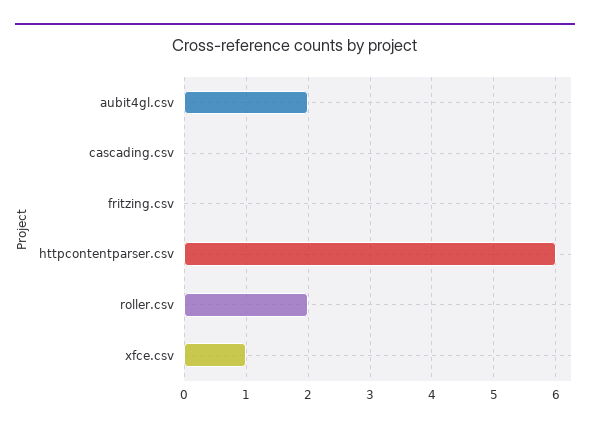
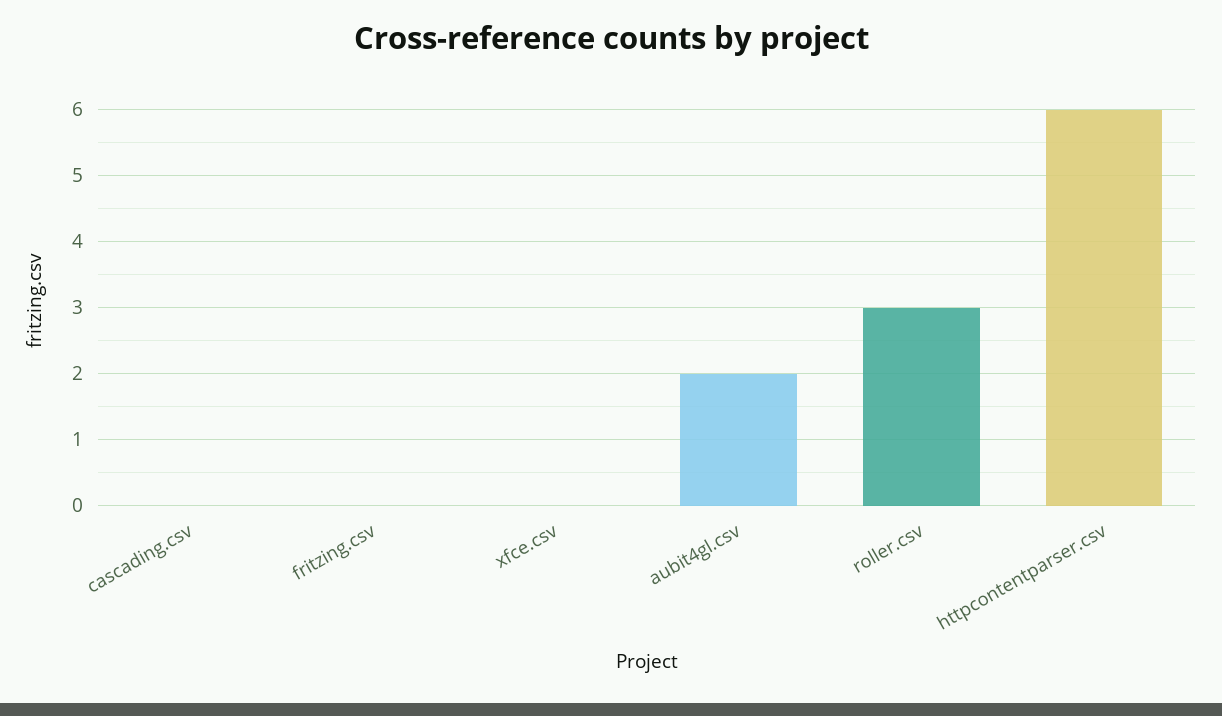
roller.csv: 2 -> 3
xfce.csv: 1 -> 0

